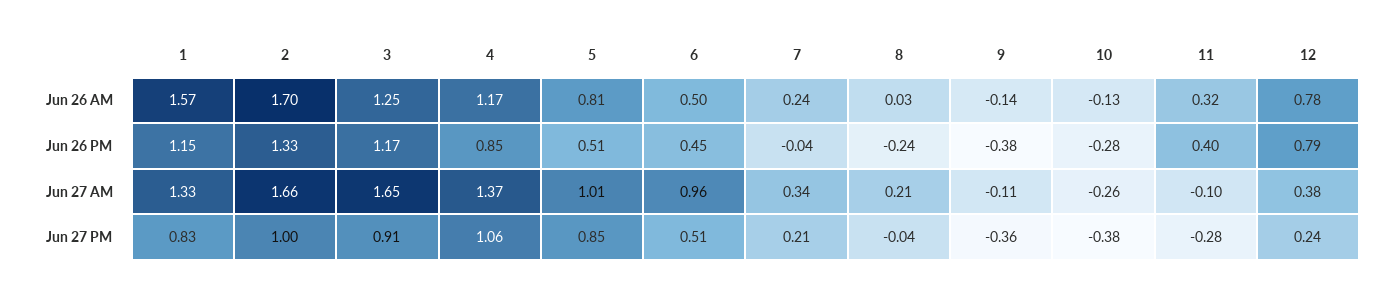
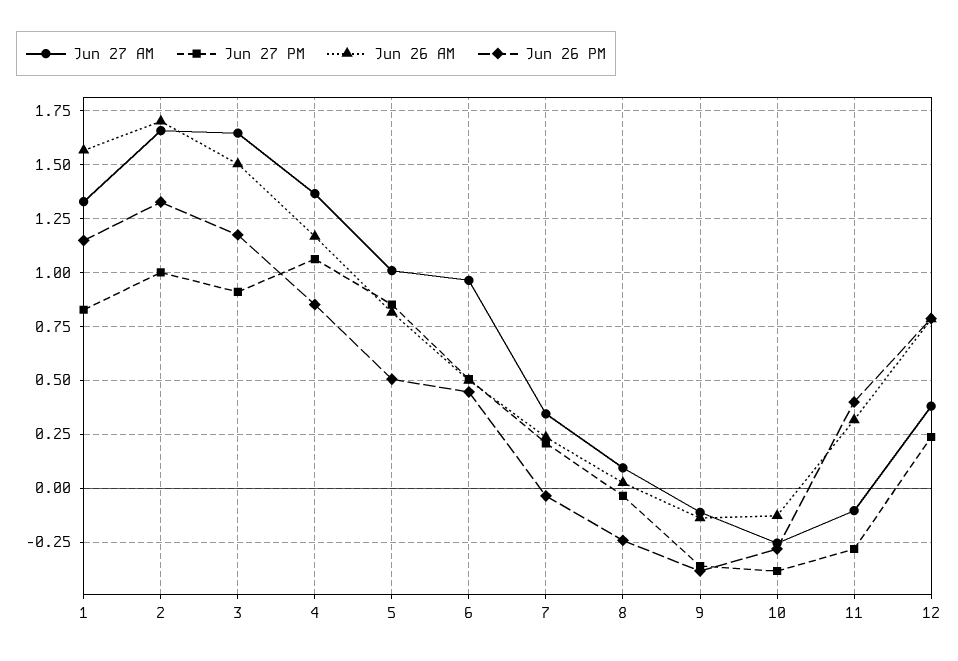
Jun 26 AM, 3: 1.25 -> 1.5
Jun 27 AM, 8: 0.21 -> 0.1

